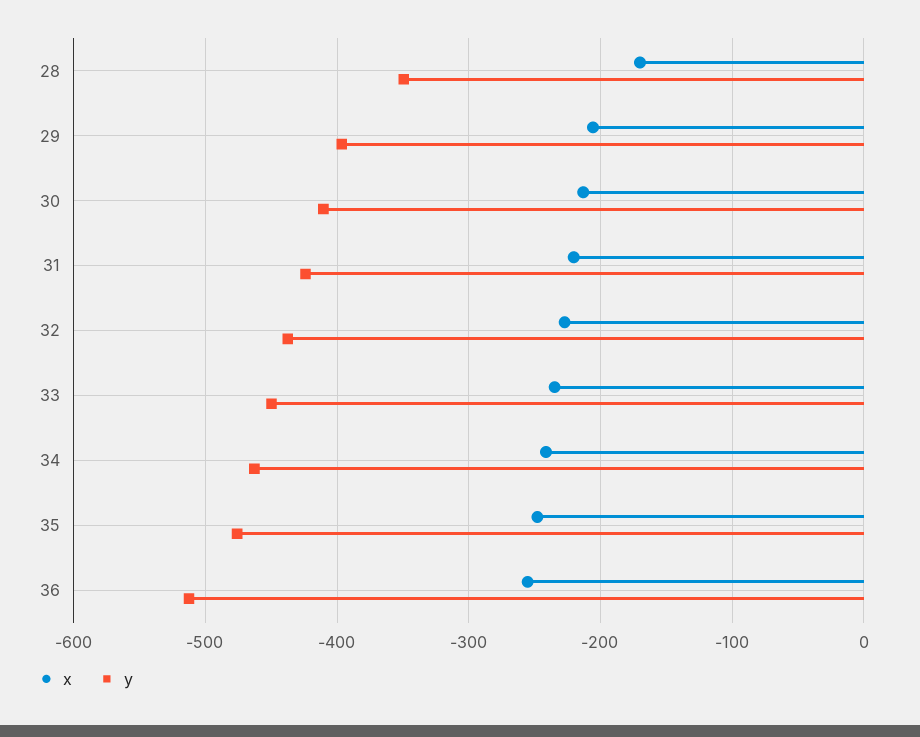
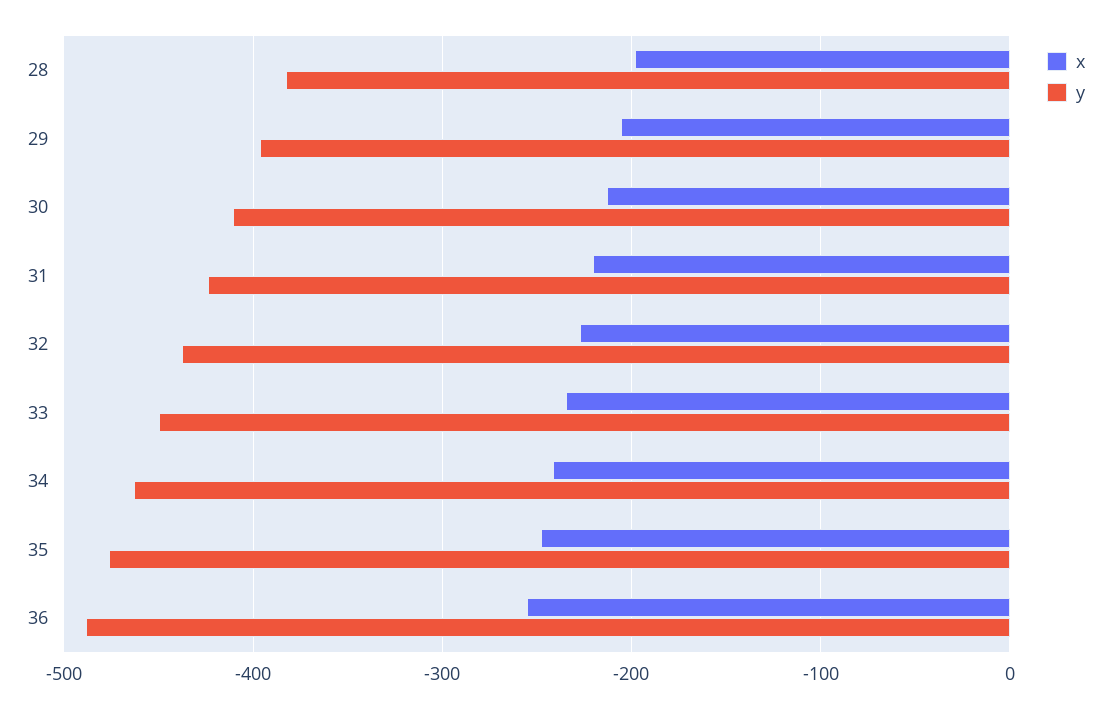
x, 28: -170 -> -200
y, 28: -350 -> -380
y, 36: -510 -> -490

